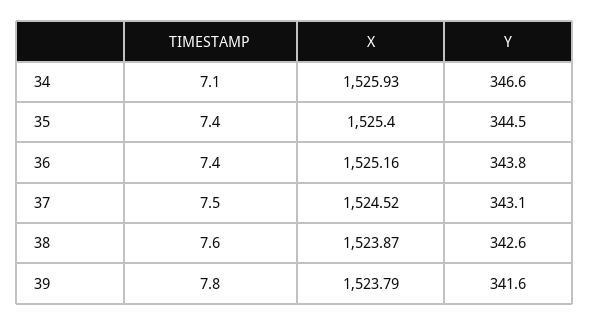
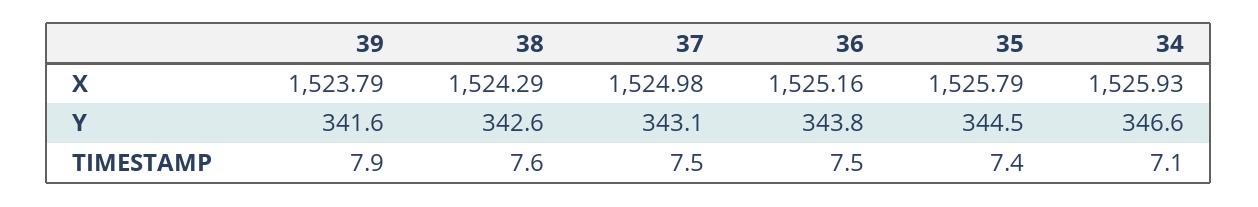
X, 35: 1525.4 -> 1525.79
TIMESTAMP, 36: 7.4 -> 7.5
X, 37: 1524.52 -> 1524.98
X, 38: 1523.87 -> 1524.29
TIMESTAMP, 39: 7.8 -> 7.9

